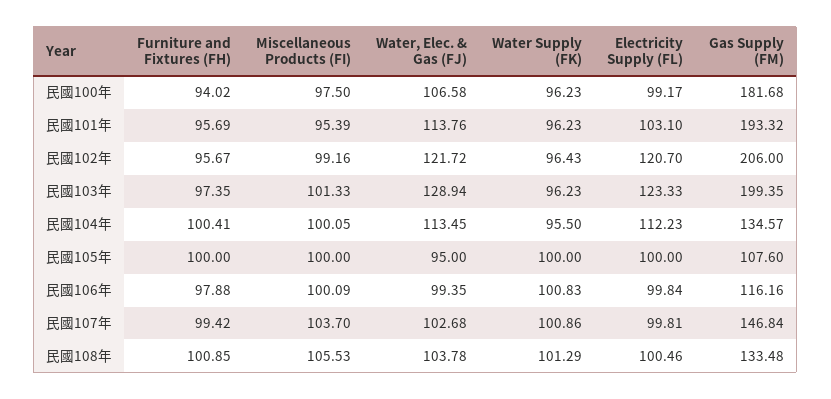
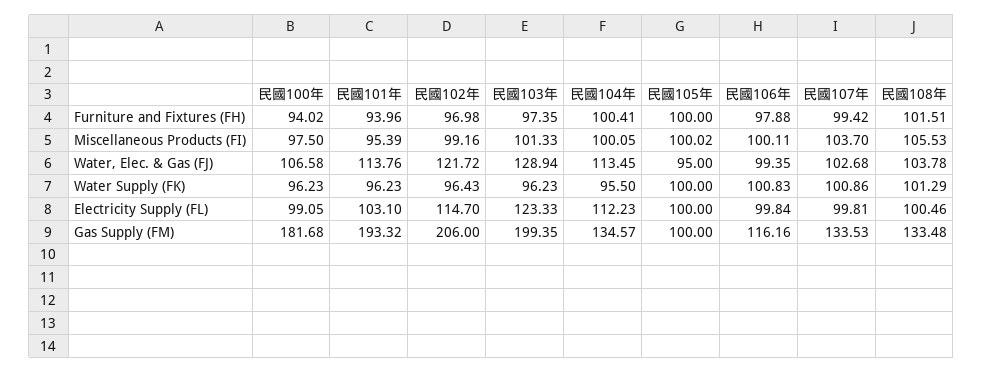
Electricity Supply (FL), 民國100年: 99.17 -> 99.05
Furniture and Fixtures (FH), 民國101年: 95.69 -> 93.96
Furniture and Fixtures (FH), 民國102年: 95.67 -> 96.98
Electricity Supply (FL), 民國102年: 120.7 -> 114.7
Miscellaneous Products (FI), 民國105年: 100 -> 100.02
Gas Supply (FM), 民國105年: 107.6 -> 100
Miscellaneous Products (FI), 民國106年: 100.09 -> 100.11
Gas Supply (FM), 民國107年: 146.84 -> 133.53
Furniture and Fixtures (FH), 民國108年: 100.85 -> 101.51

